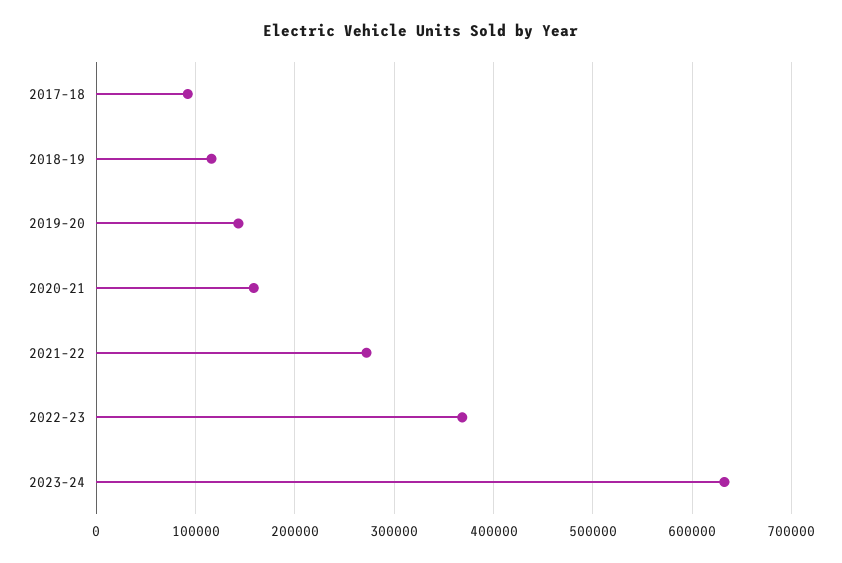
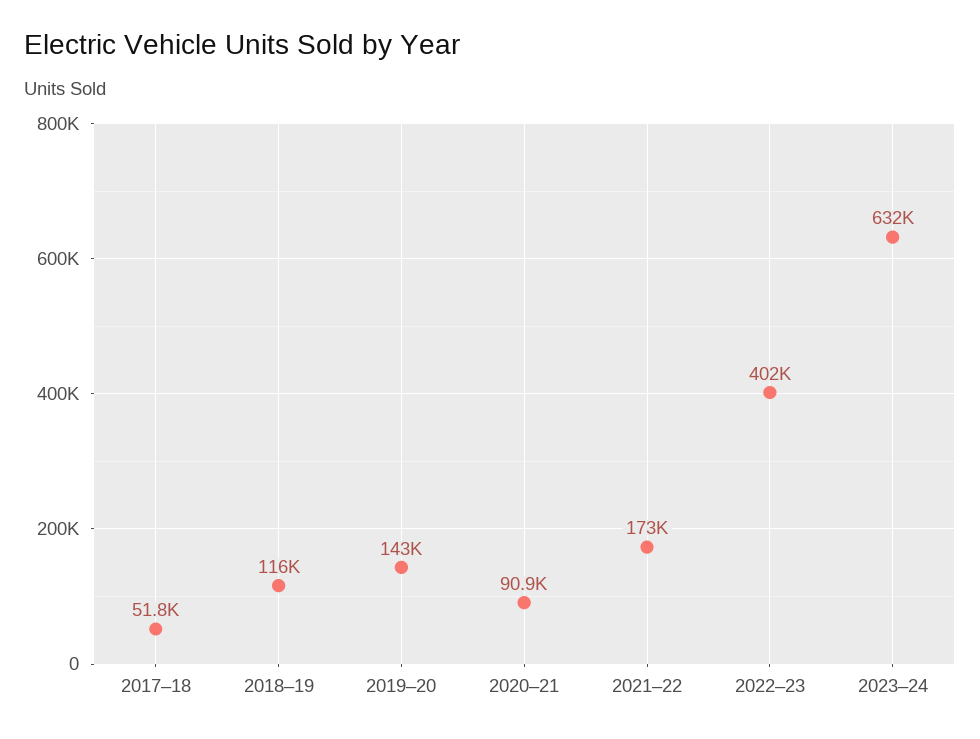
2017–18: 90000 -> 51800
2020–21: 160000 -> 90900
2021–22: 270000 -> 173000
2022–23: 370000 -> 402000

